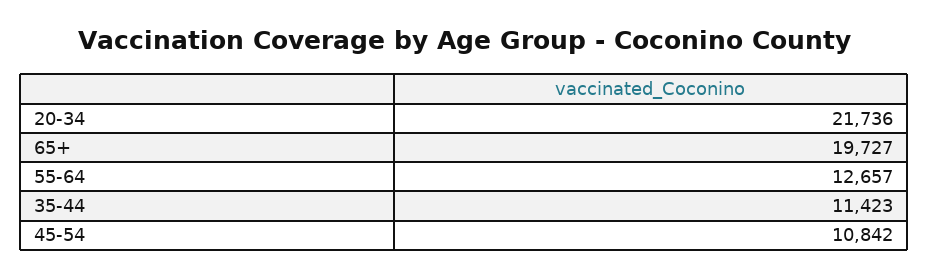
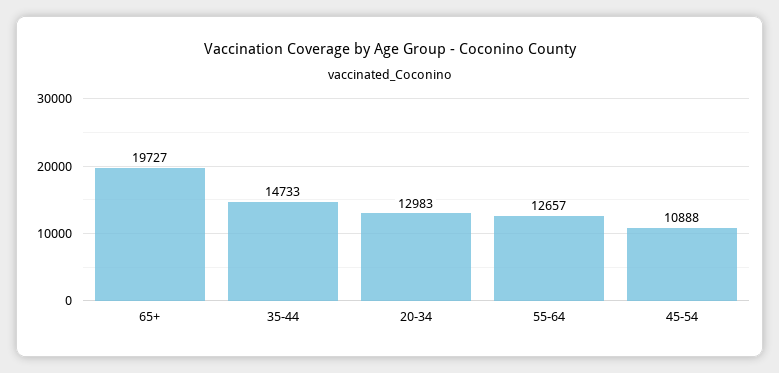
20-34: 21736 -> 12983
35-44: 11423 -> 14733
45-54: 10842 -> 10888

